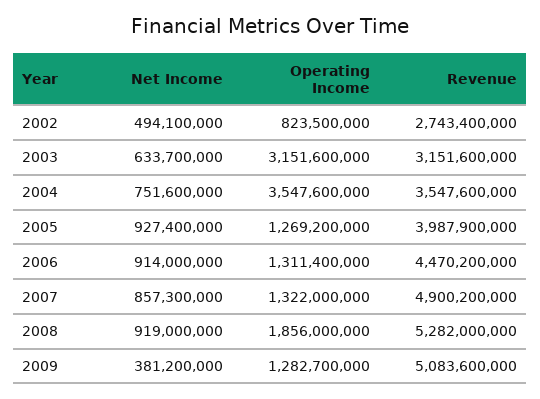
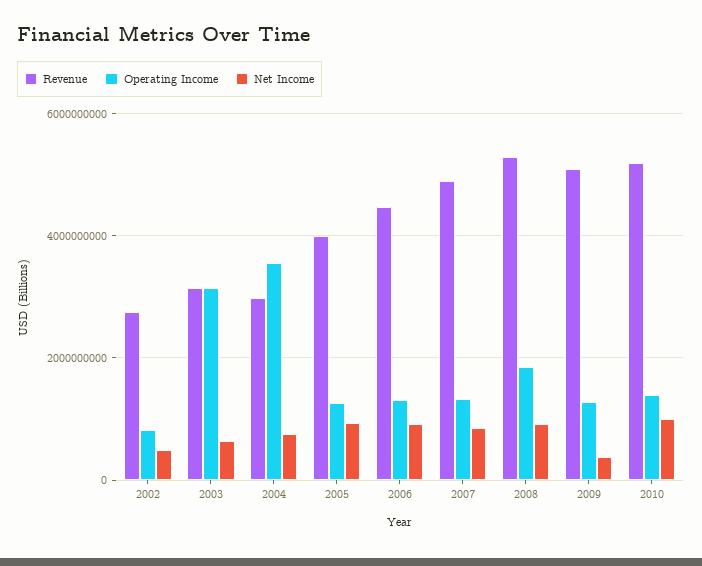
Revenue, 2004: 3547600000 -> 3000000000
Revenue, 2010: none -> 5200000000
Operating Income, 2010: none -> 1400000000
Net Income, 2010: none -> 1000000000

